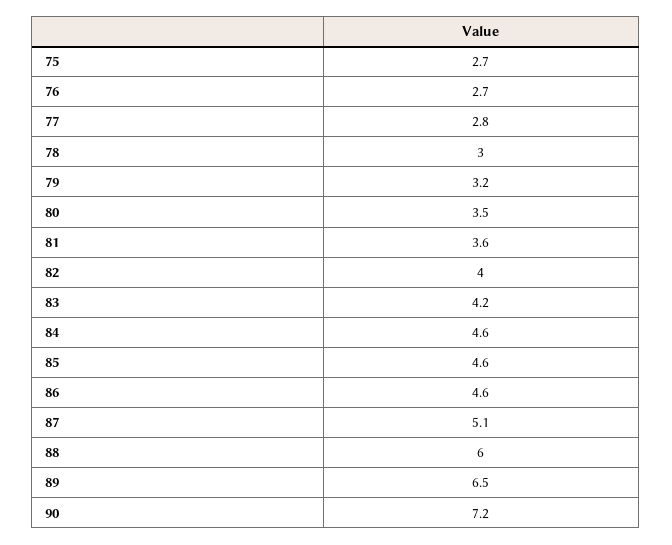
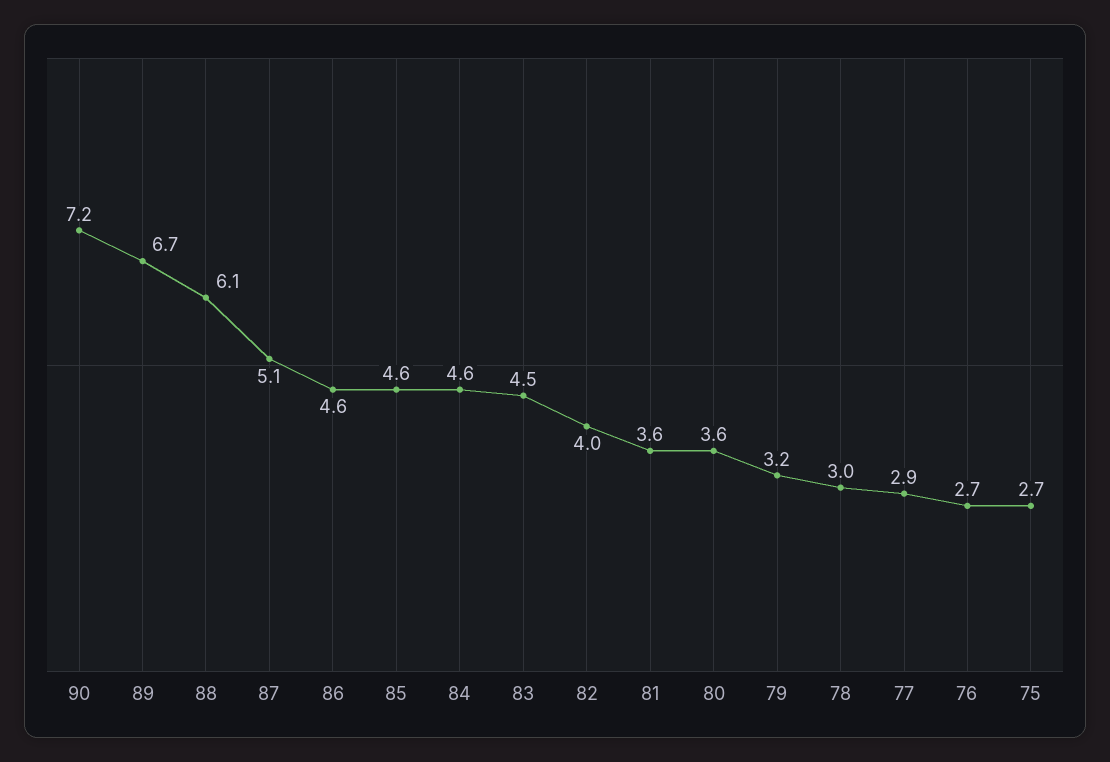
77: 2.8 -> 2.9
80: 3.5 -> 3.6
83: 4.2 -> 4.5
88: 6 -> 6.1
89: 6.5 -> 6.7

